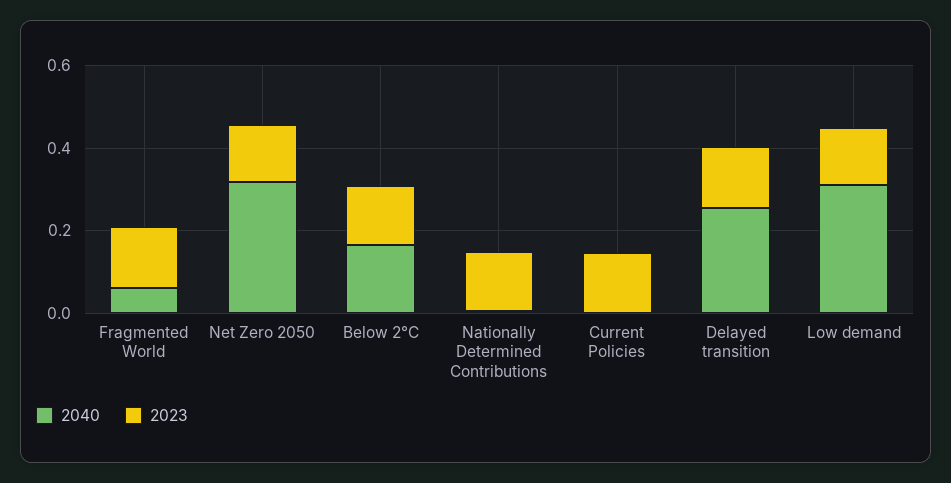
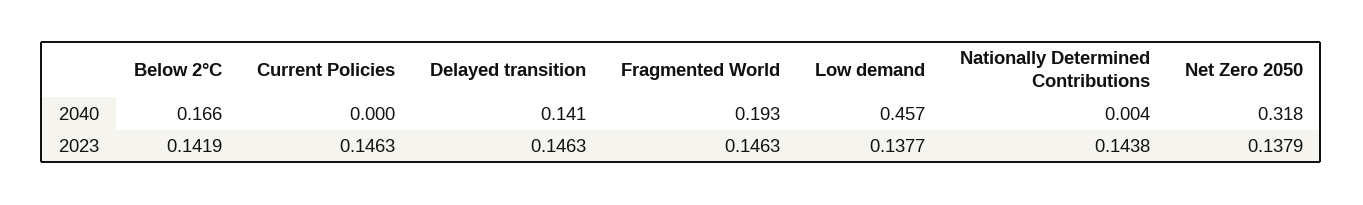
2040, Fragmented World: 0.05 -> 0.193
2040, Delayed transition: 0.25 -> 0.141
2040, Low demand: 0.3 -> 0.457

